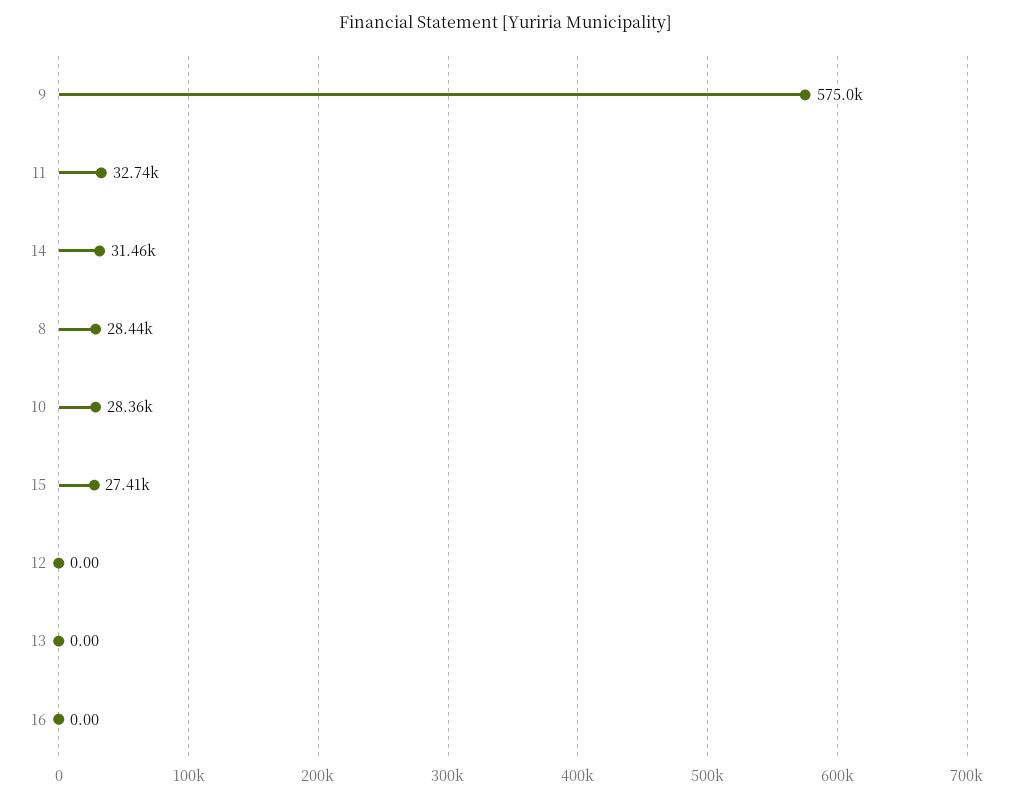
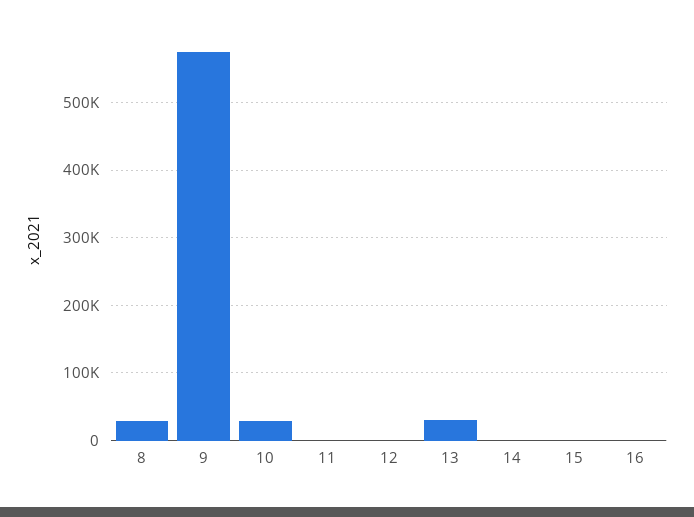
11: 32740 -> 0
14: 31460 -> 0
15: 27410 -> 0
13: 0 -> 30000

